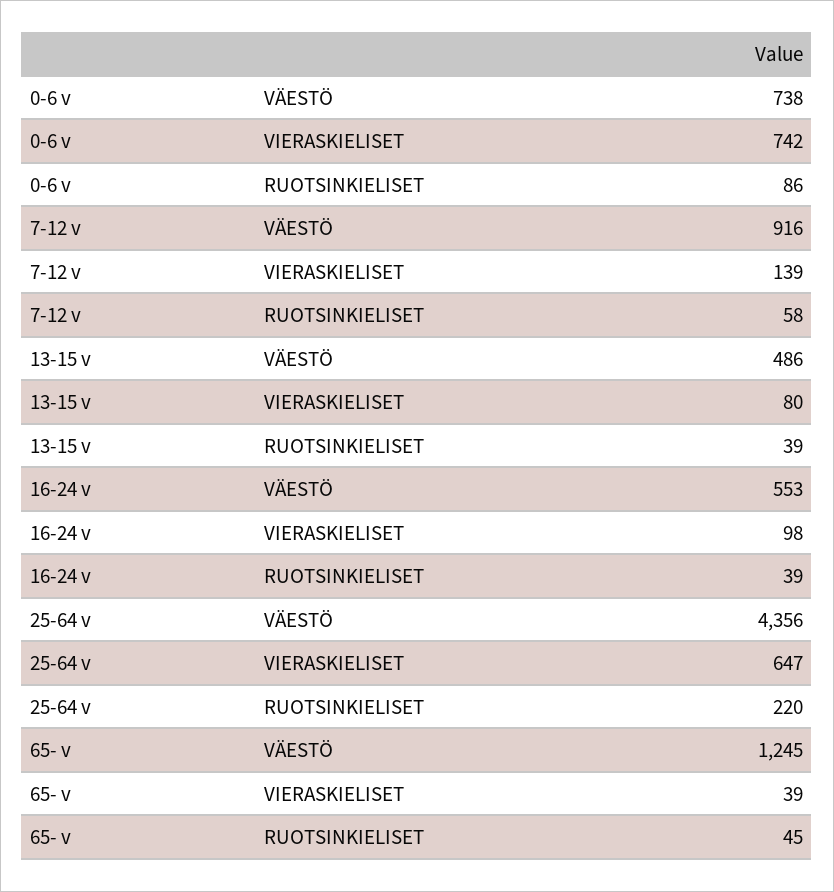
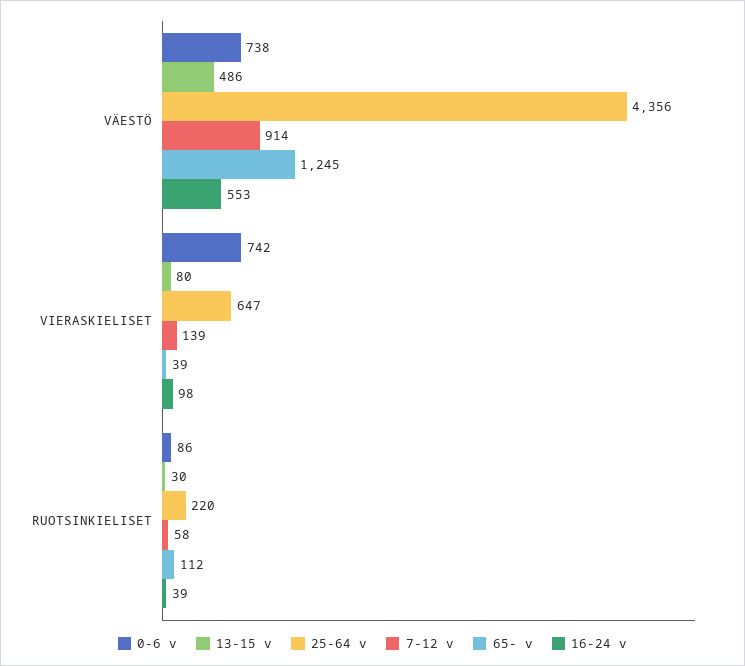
7-12 v, VÄESTÖ: 916 -> 914
13-15 v, RUOTSINKIELISET: 39 -> 30
65- v, RUOTSINKIELISET: 45 -> 112

